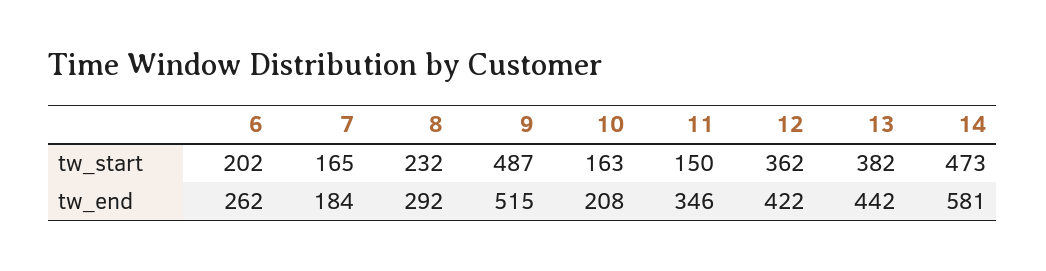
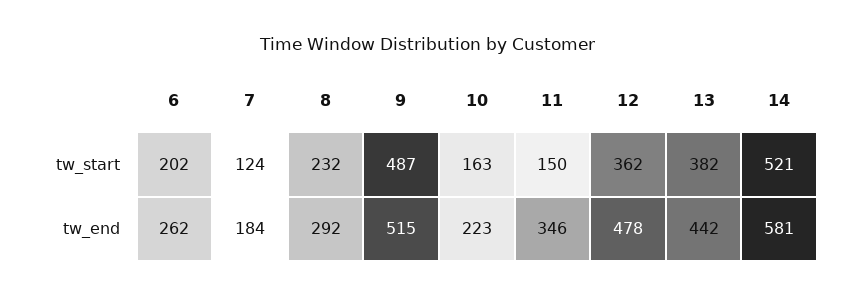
7, tw_start: 165 -> 124
14, tw_start: 473 -> 521
10, tw_end: 208 -> 223
12, tw_end: 422 -> 478

